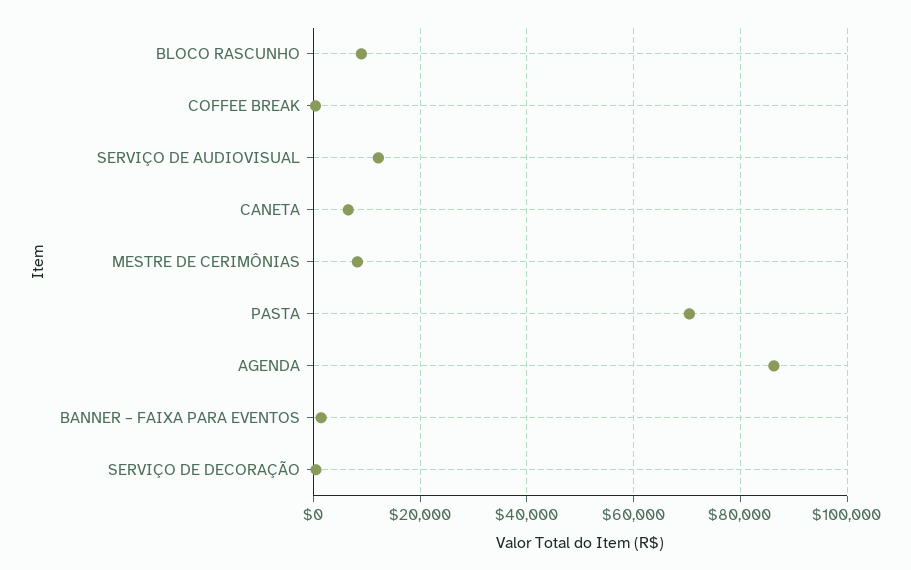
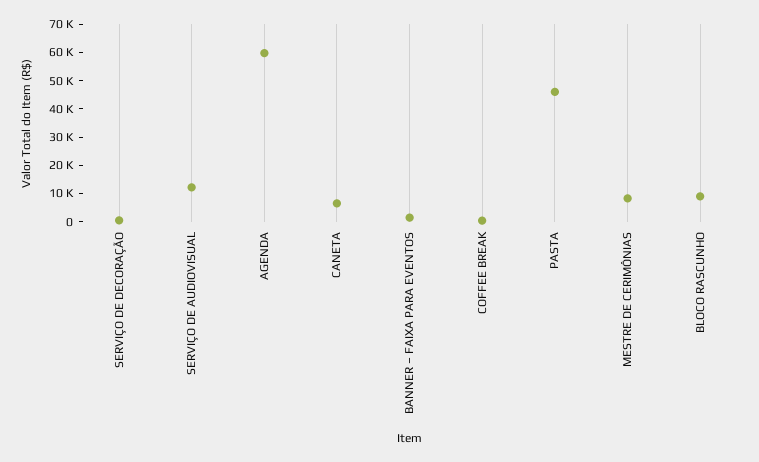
PASTA: 70000 -> 45000
AGENDA: 86000 -> 60000

